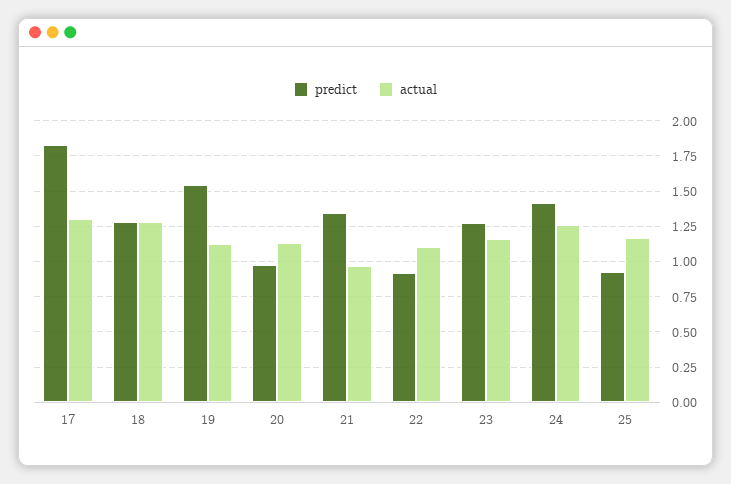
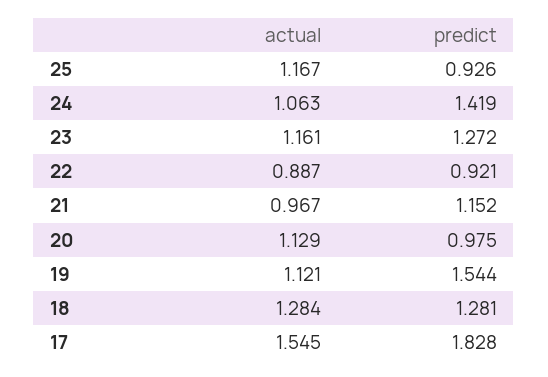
actual, 17: 1.3 -> 1.545
predict, 21: 1.35 -> 1.152
actual, 22: 1.1 -> 0.887
actual, 24: 1.25 -> 1.063

